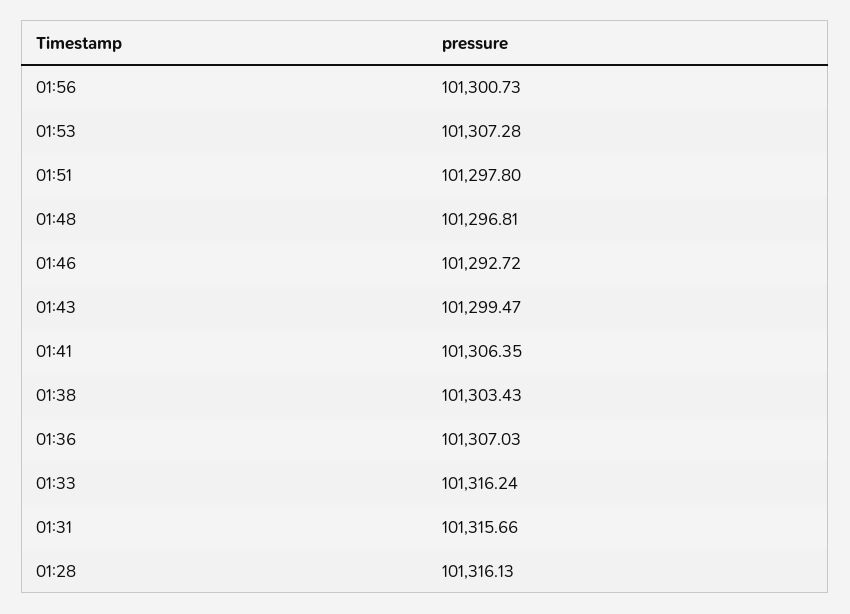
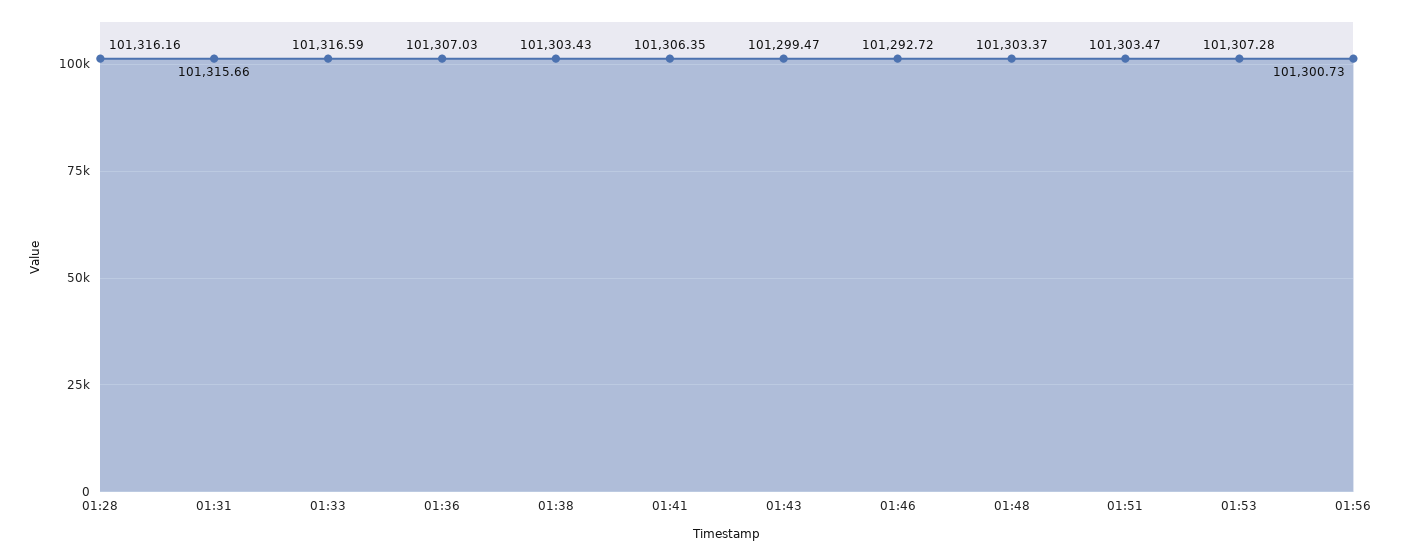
01:51: 101297.8 -> 101303.47
01:48: 101296.81 -> 101303.37
01:33: 101316.24 -> 101316.59
01:28: 101316.13 -> 101316.16

